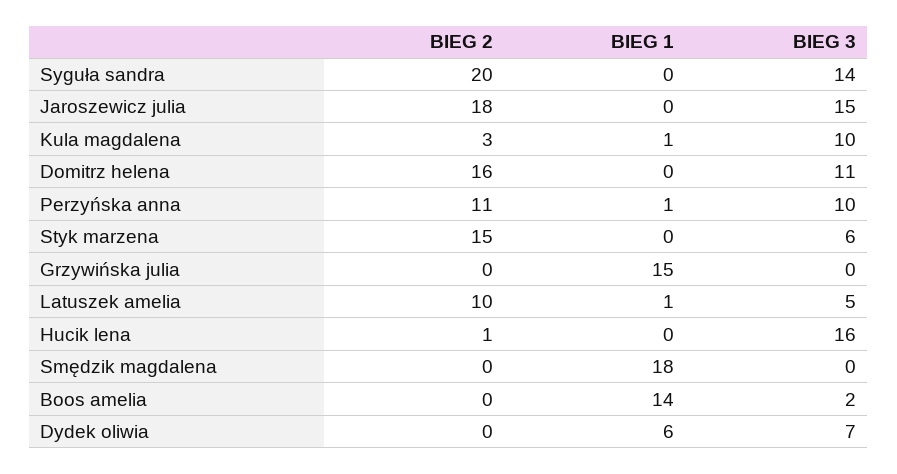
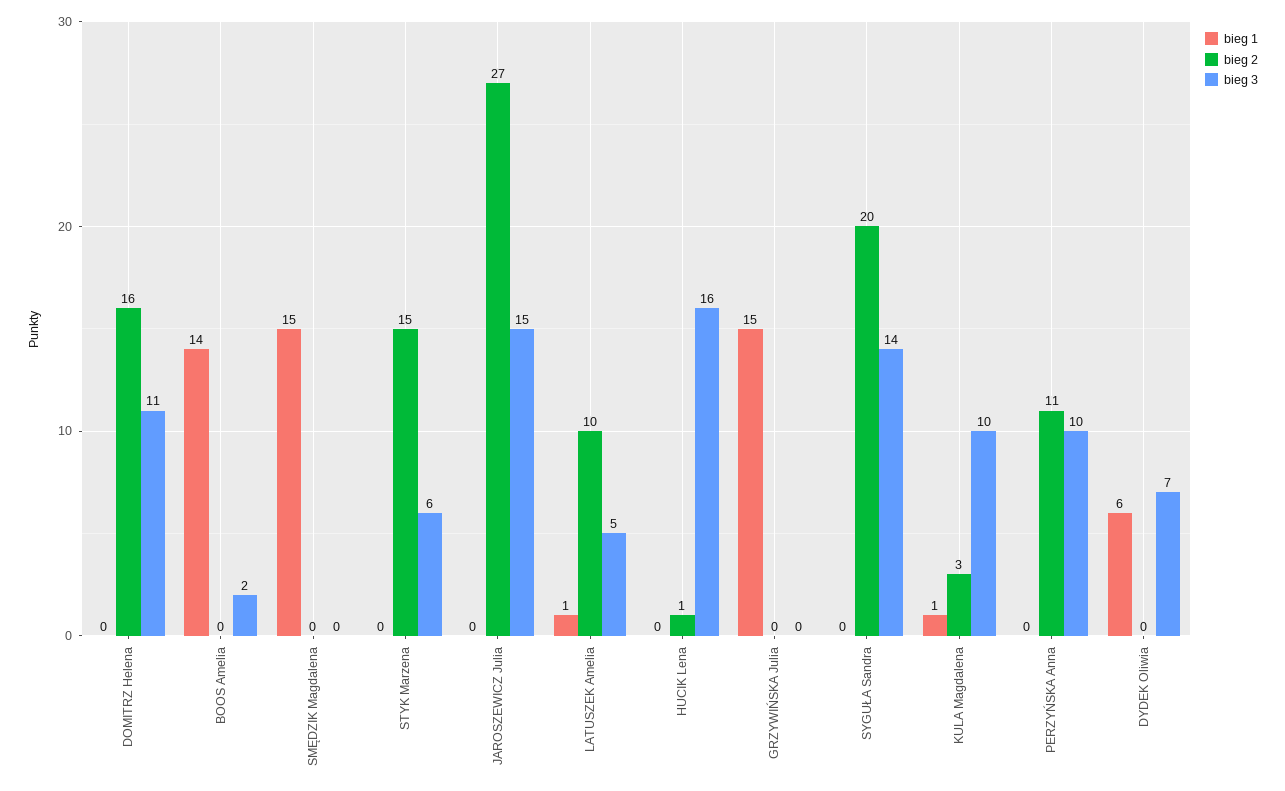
BIEG 2, Jaroszewicz julia: 18 -> 27
BIEG 1, Perzyńska anna: 1 -> 0
BIEG 1, Smędzik magdalena: 18 -> 15

